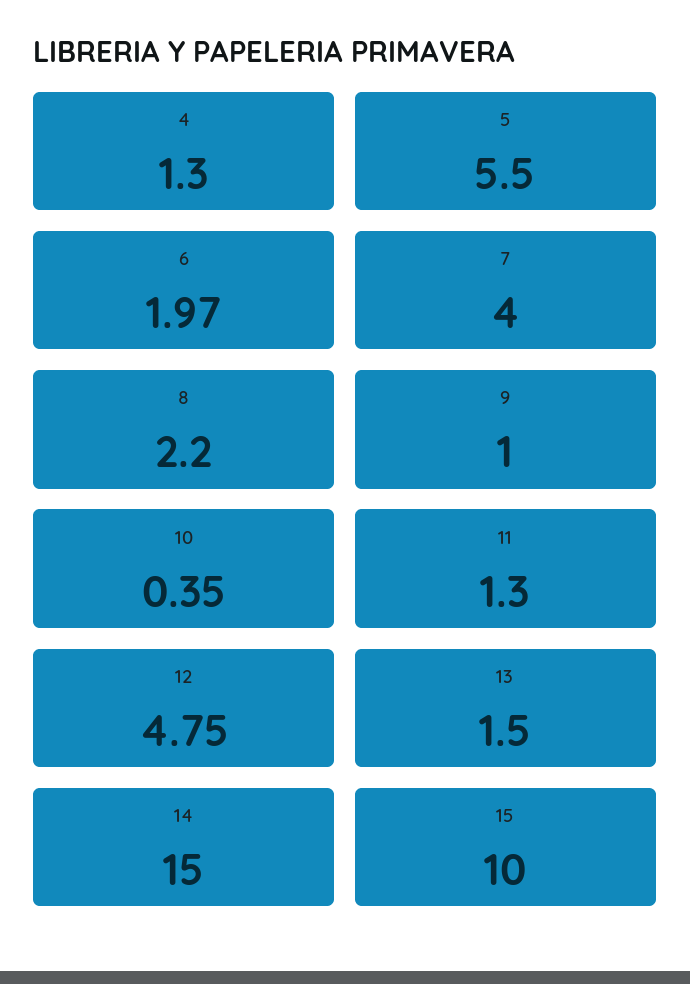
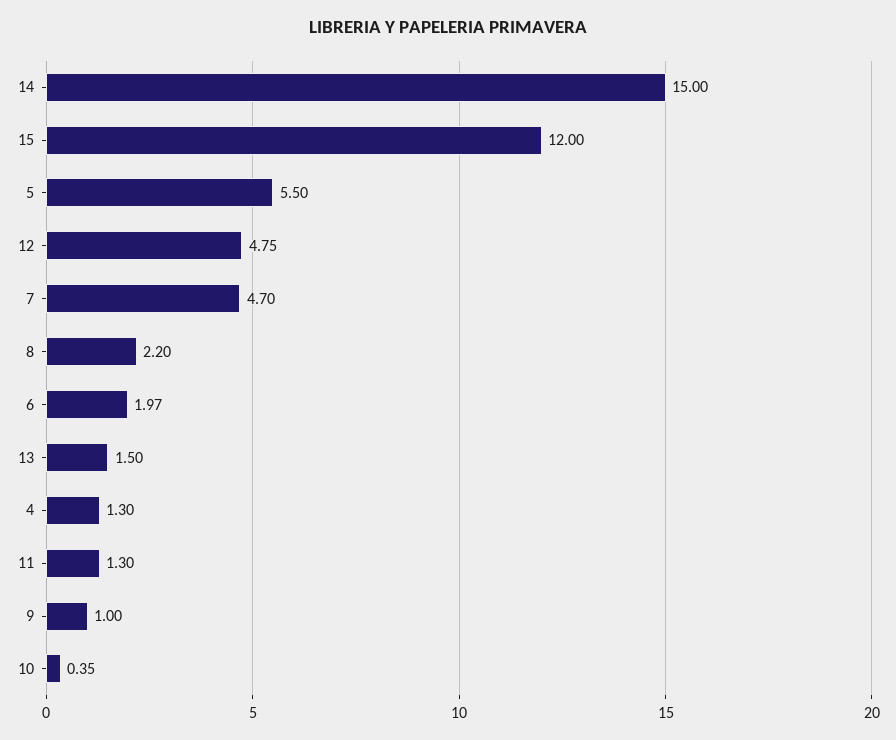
7: 4 -> 4.7
15: 10 -> 12

